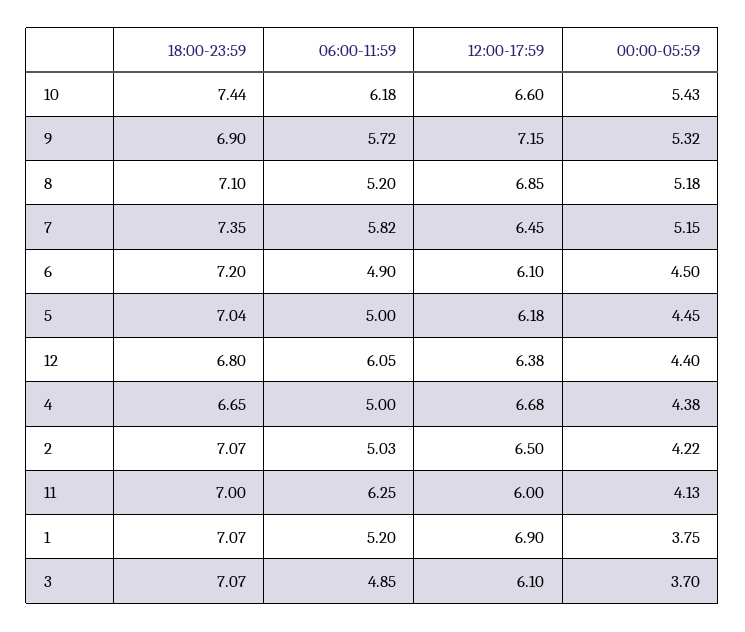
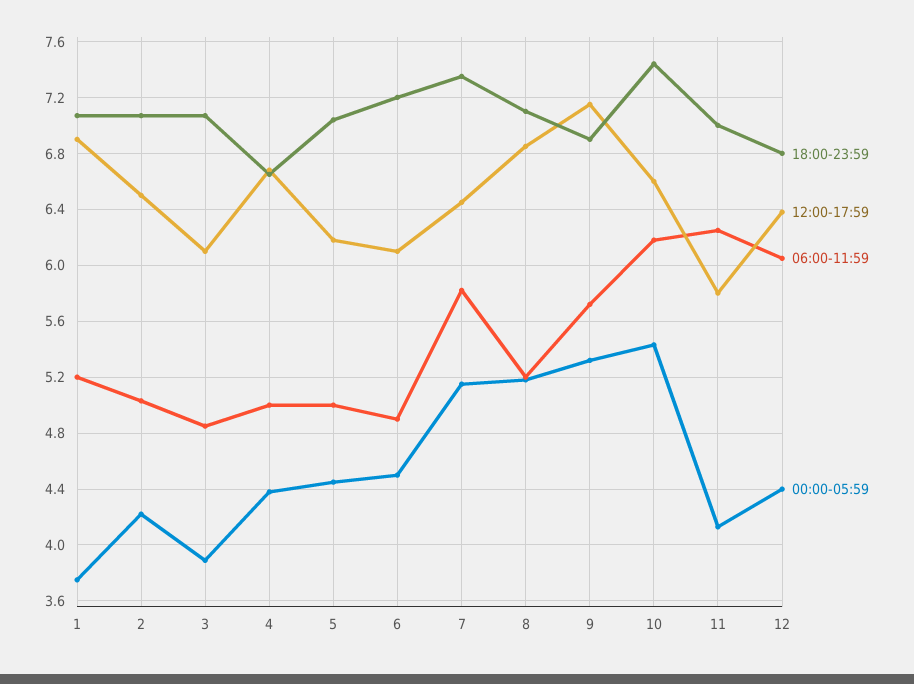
12:00-17:59, 11: 6 -> 5.8
00:00-05:59, 3: 3.7 -> 3.9

